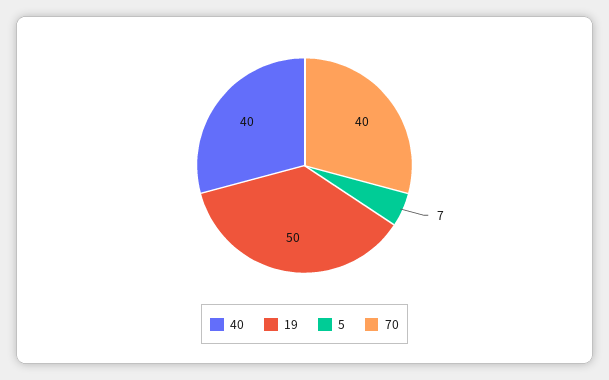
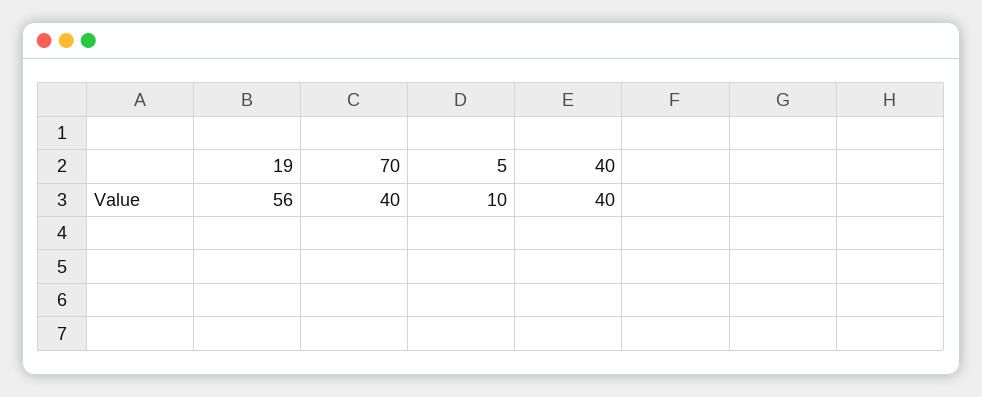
19: 50 -> 56
5: 7 -> 10

